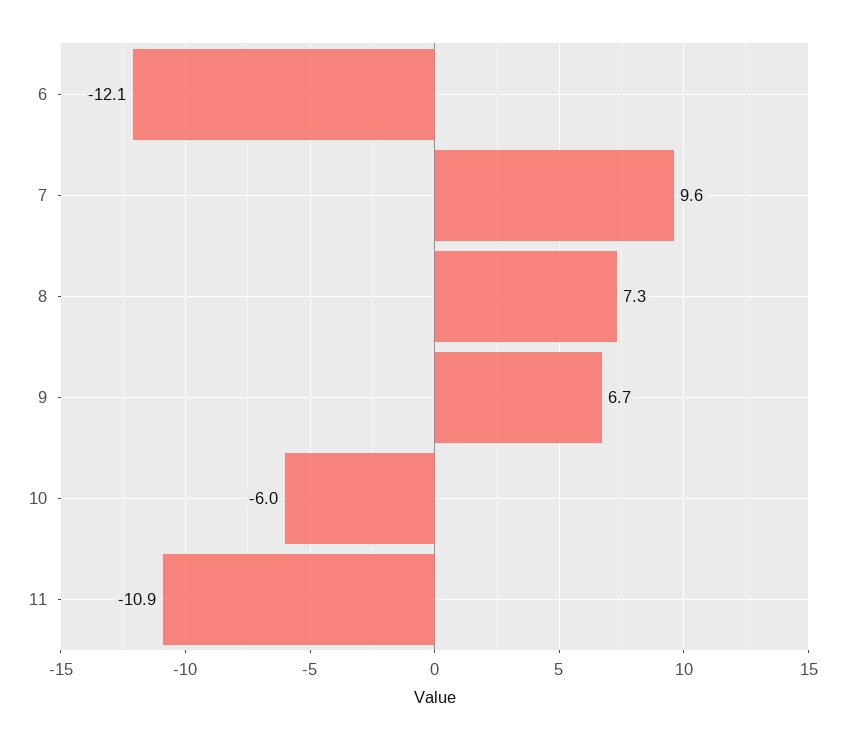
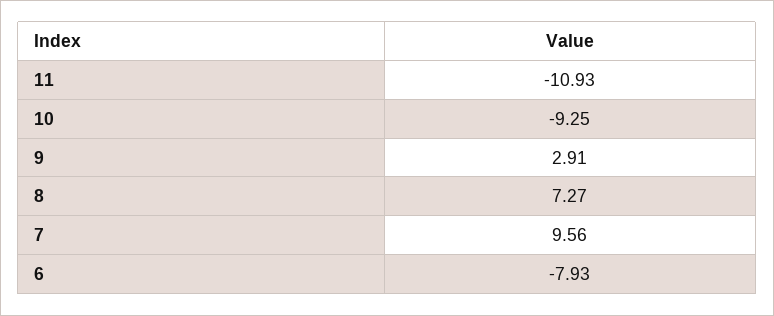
6: -12.1 -> -7.93
9: 6.7 -> 2.91
10: -6 -> -9.25

